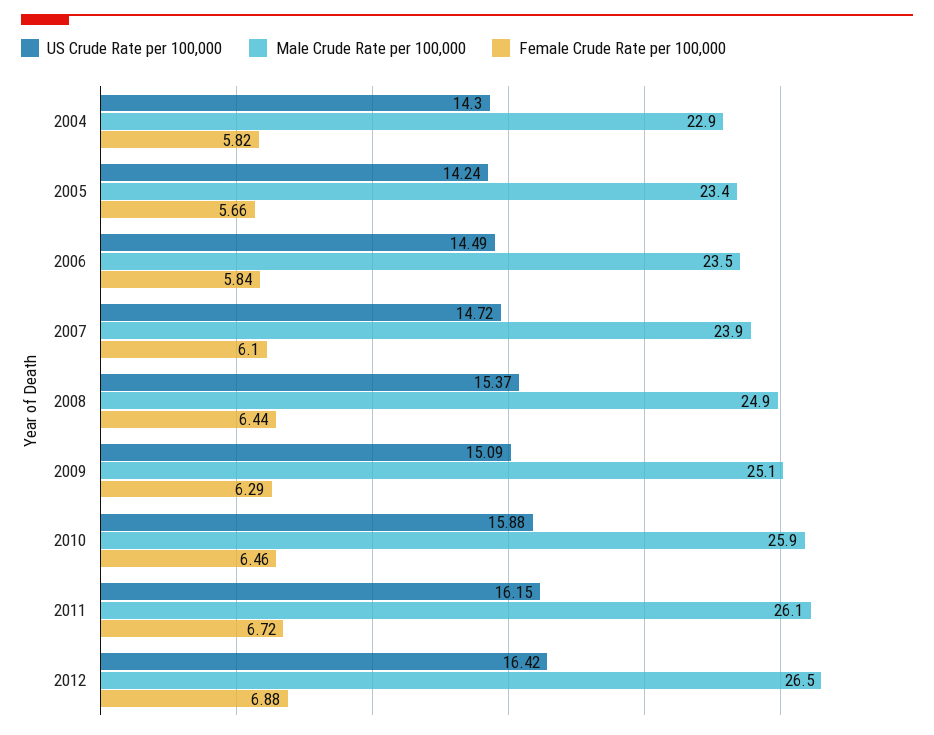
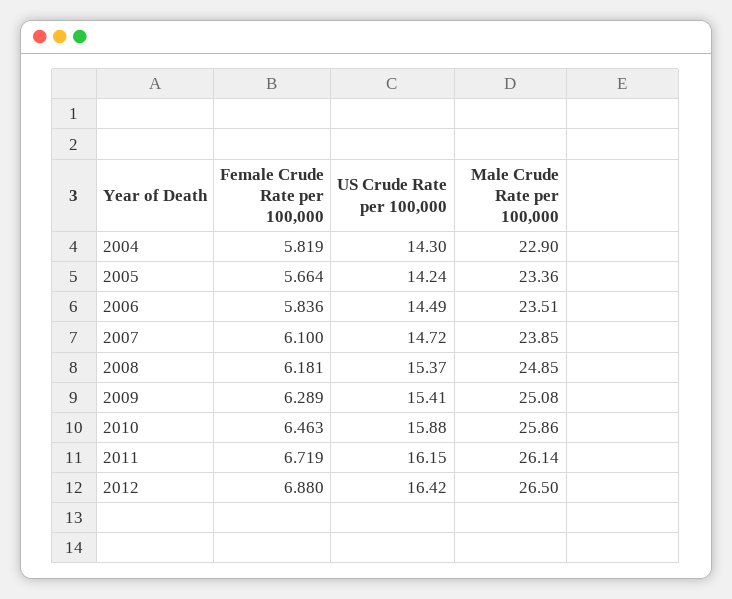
Female Crude Rate per 100,000, 2008: 6.44 -> 6.181
US Crude Rate per 100,000, 2009: 15.09 -> 15.41

